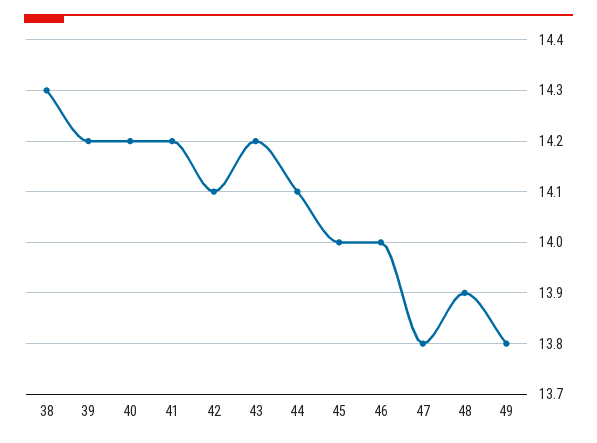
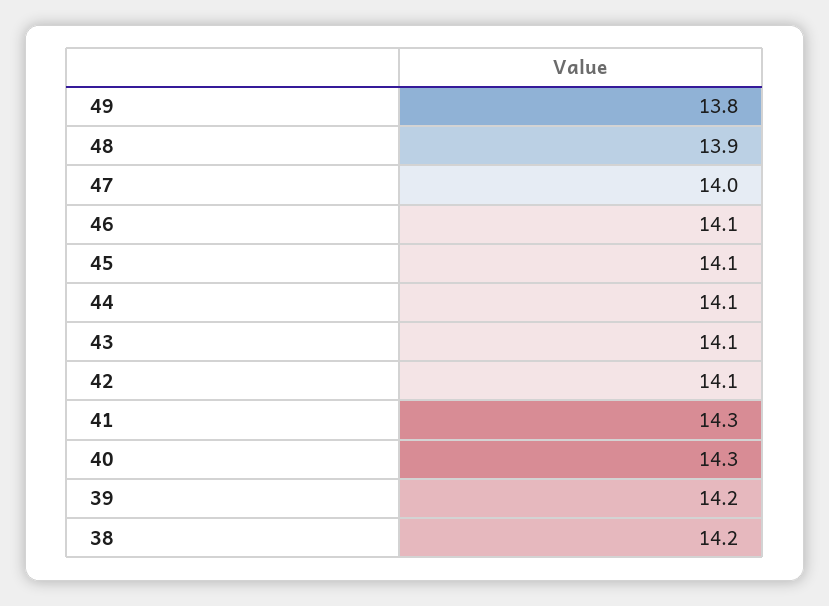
38: 14.3 -> 14.2
40: 14.2 -> 14.3
41: 14.2 -> 14.3
43: 14.2 -> 14.1
45: 14 -> 14.1
46: 14 -> 14.1
47: 13.8 -> 14

